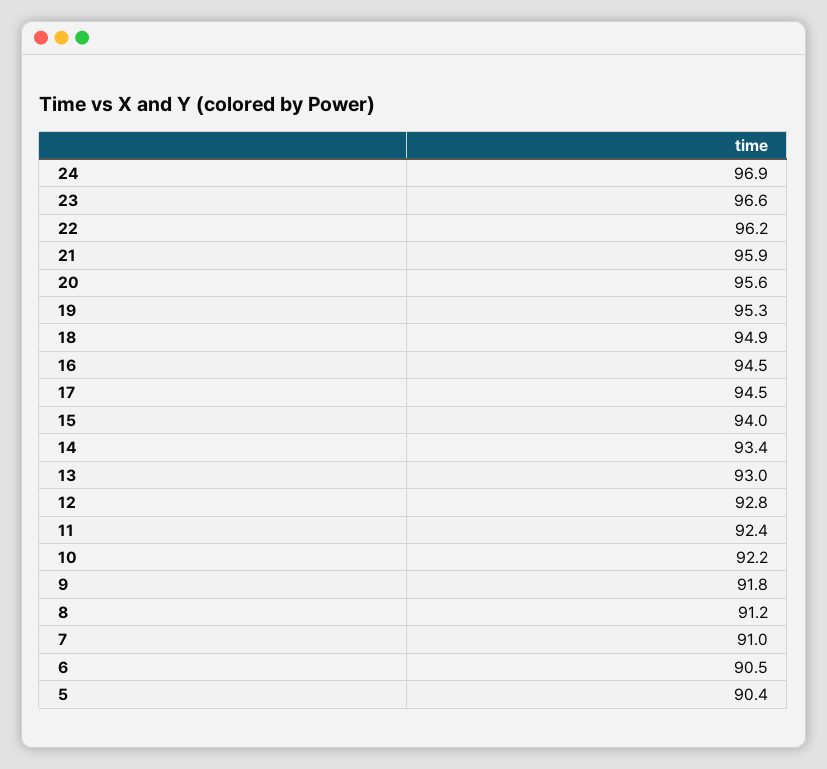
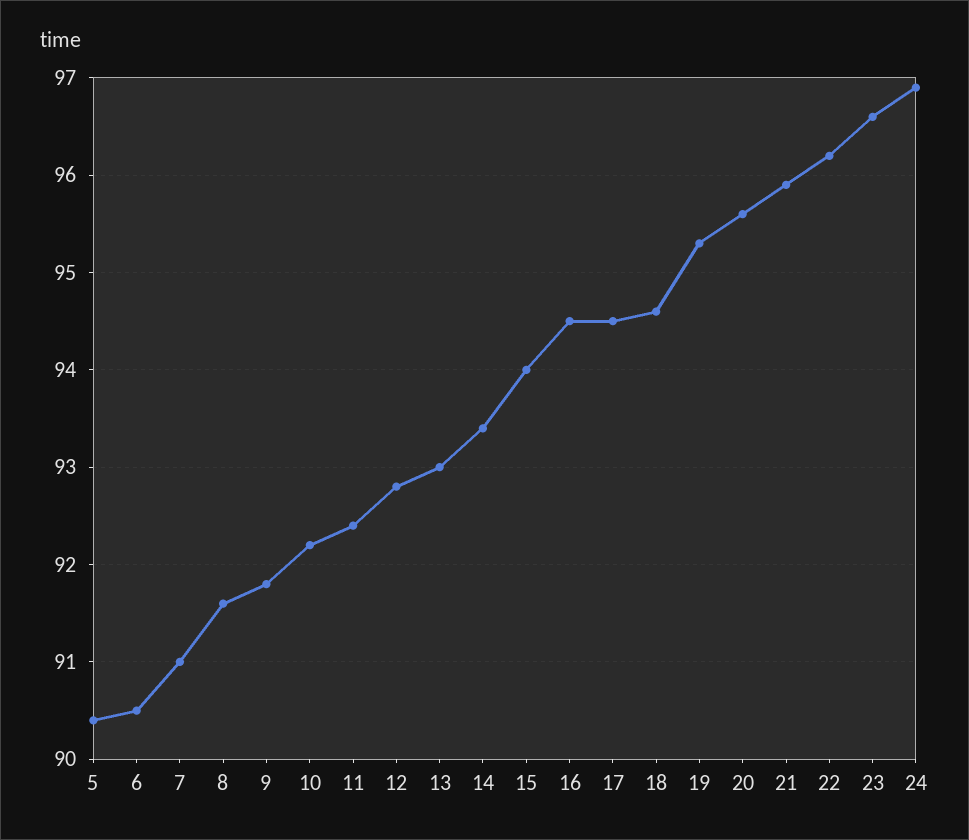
18: 94.9 -> 94.6
8: 91.2 -> 91.6

